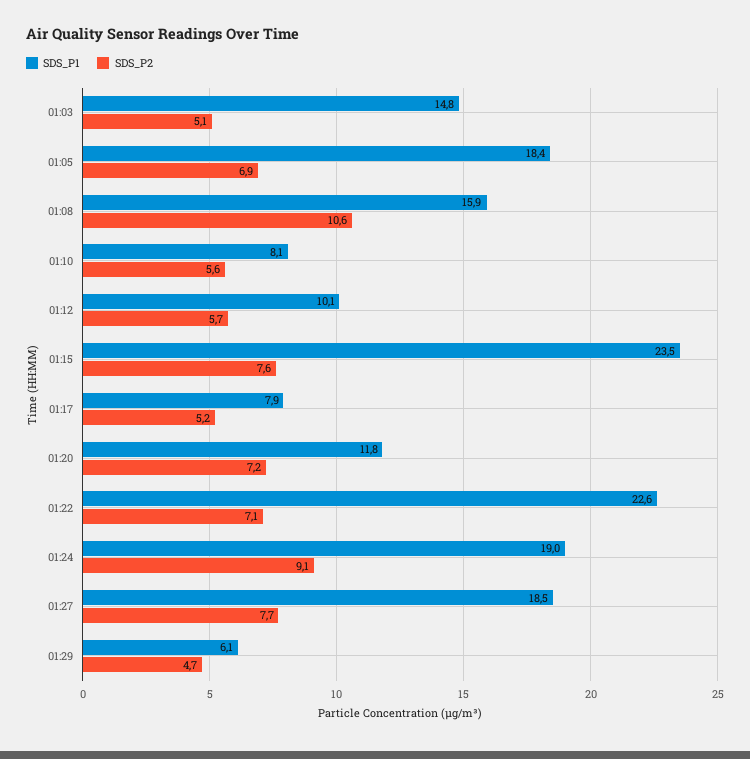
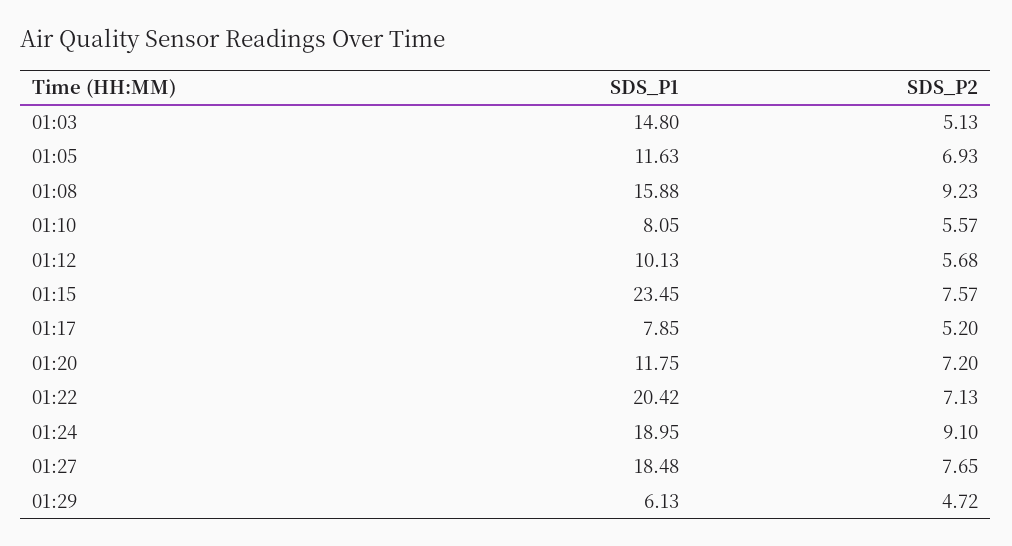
SDS_P1, 01:05: 18.4 -> 11.63
SDS_P2, 01:08: 10.6 -> 9.23
SDS_P1, 01:22: 22.6 -> 20.42

